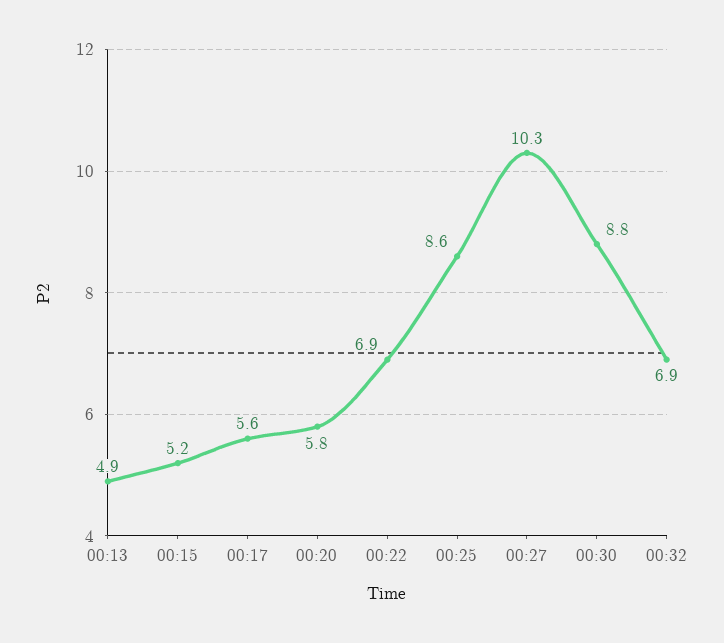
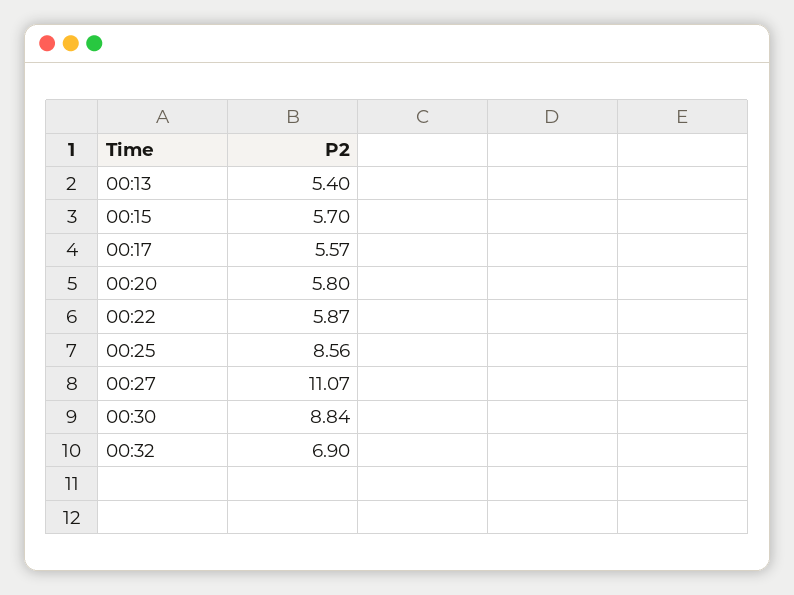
00:13: 4.9 -> 5.4
00:15: 5.2 -> 5.7
00:22: 6.9 -> 5.87
00:27: 10.3 -> 11.07

